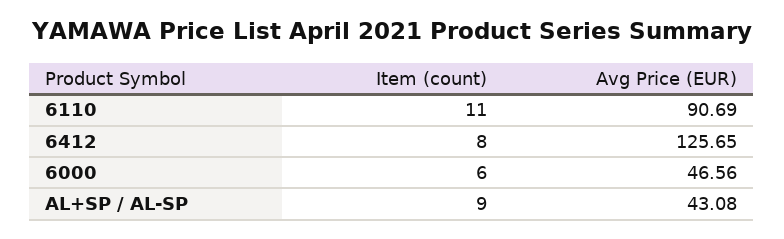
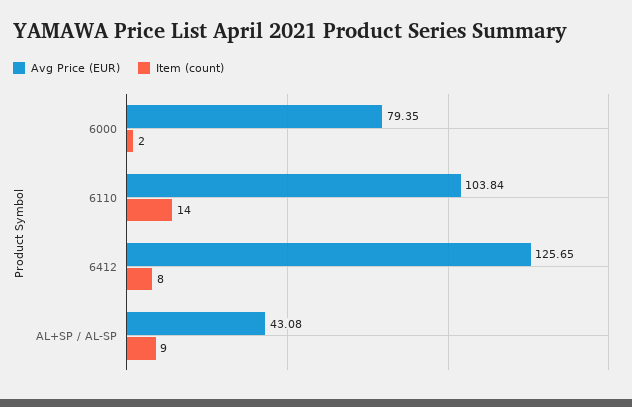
Item (count), 6110: 11 -> 14
Avg Price (EUR), 6110: 90.69 -> 103.84
Item (count), 6000: 6 -> 2
Avg Price (EUR), 6000: 46.56 -> 79.35

